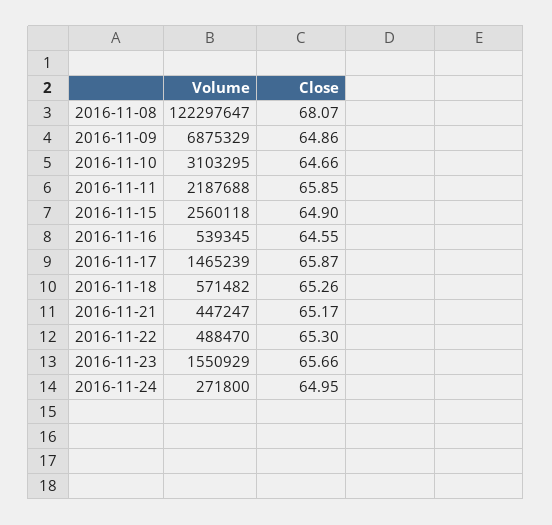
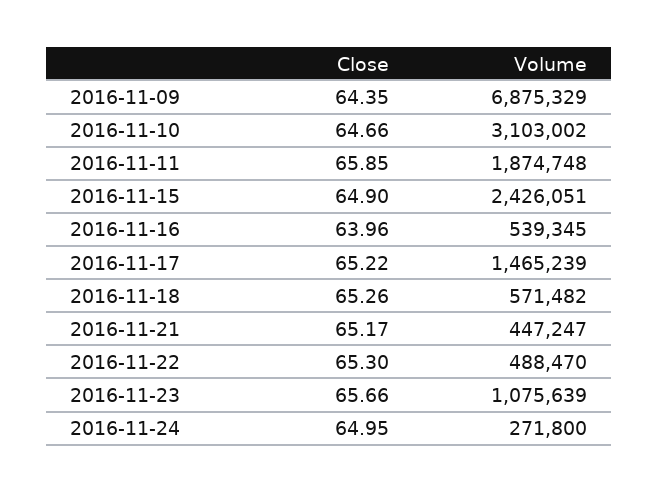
Volume, 2016-11-08: 122297647 -> none
Close, 2016-11-08: 68.07 -> none
Close, 2016-11-09: 64.86 -> 64.35
Volume, 2016-11-10: 3103295 -> 3103002
Volume, 2016-11-11: 2187688 -> 1874748
Volume, 2016-11-15: 2560118 -> 2426051
Close, 2016-11-16: 64.55 -> 63.96
Close, 2016-11-17: 65.87 -> 65.22
Volume, 2016-11-23: 1550929 -> 1075639

